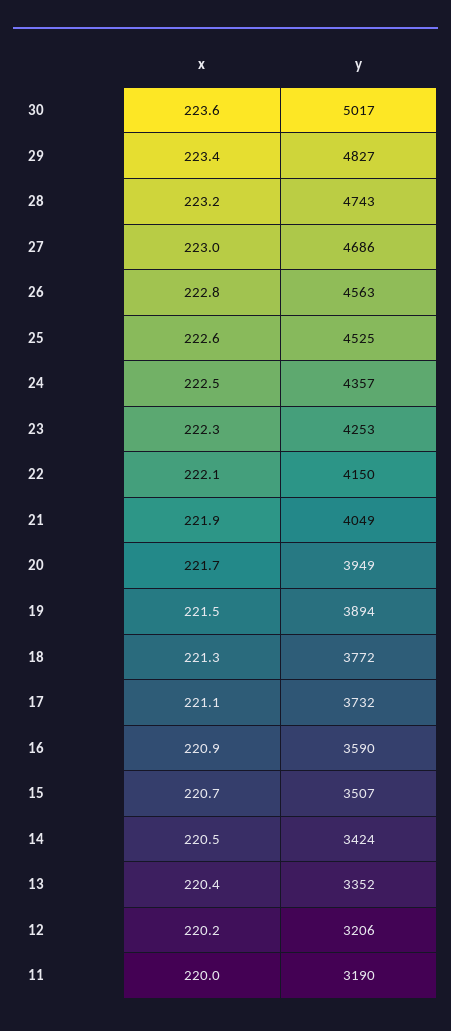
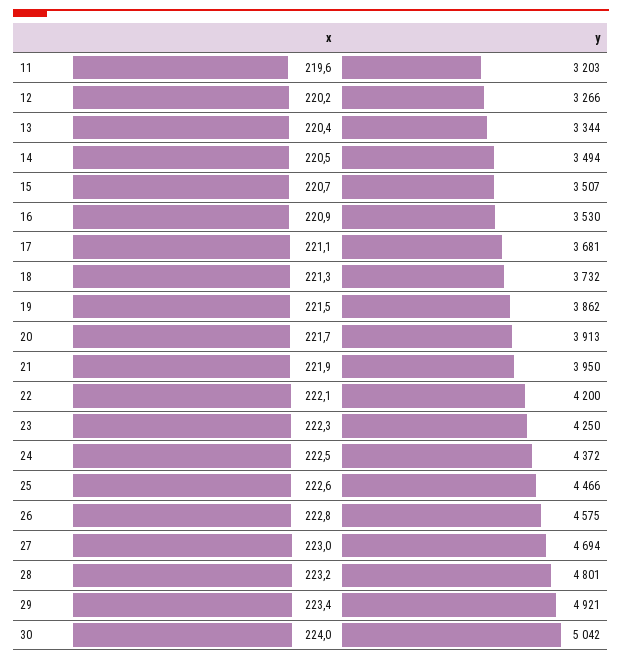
x, 30: 223.6 -> 224
y, 30: 5017 -> 5042
y, 29: 4827 -> 4921
y, 28: 4743 -> 4801
y, 27: 4686 -> 4694
y, 26: 4563 -> 4575
y, 25: 4525 -> 4466
y, 24: 4357 -> 4372
y, 23: 4253 -> 4250
y, 22: 4150 -> 4200
y, 21: 4049 -> 3950
y, 20: 3949 -> 3913
y, 19: 3894 -> 3862
y, 18: 3772 -> 3732
y, 17: 3732 -> 3681
y, 16: 3590 -> 3530
y, 14: 3424 -> 3494
y, 13: 3352 -> 3344
y, 12: 3206 -> 3266
x, 11: 220 -> 219.6
y, 11: 3190 -> 3203

